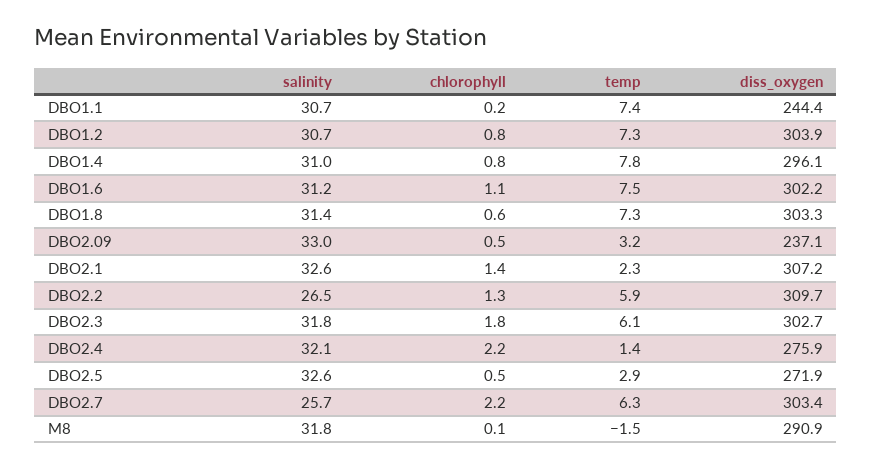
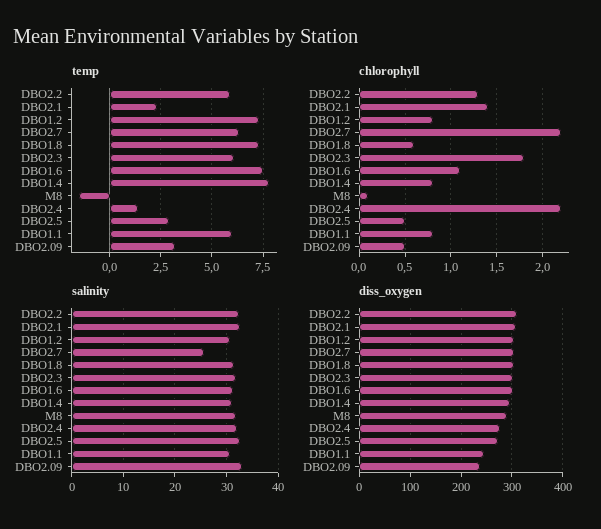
chlorophyll, DBO1.1: 0.2 -> 0.8
temp, DBO1.1: 7.4 -> 6
salinity, DBO2.2: 26.5 -> 32

